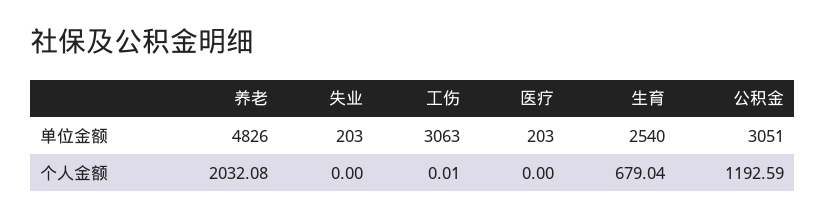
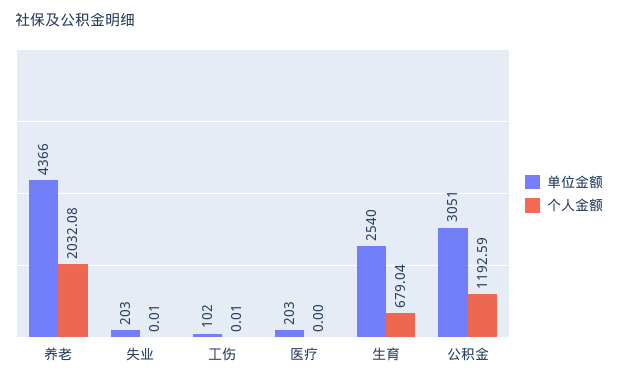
单位金额, 养老: 4826 -> 4366
单位金额, 工伤: 3063 -> 102
个人金额, 失业: 0 -> 0.01

